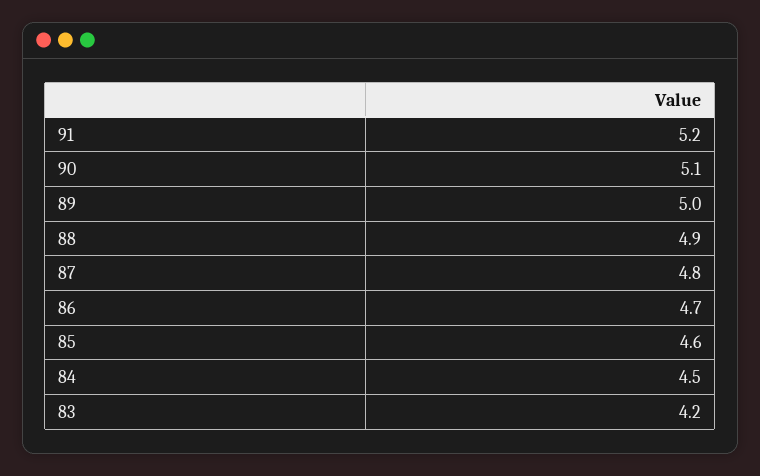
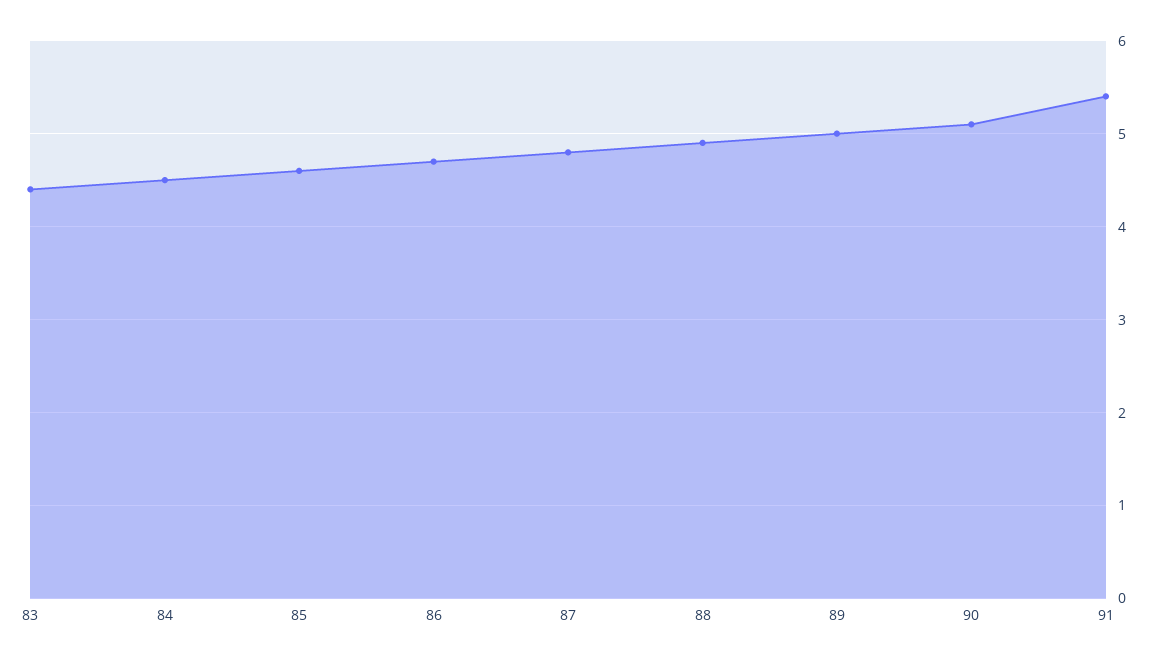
91: 5.2 -> 5.4
83: 4.2 -> 4.4

